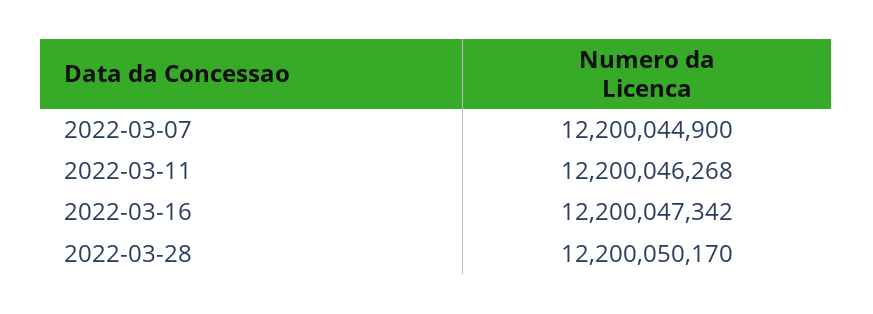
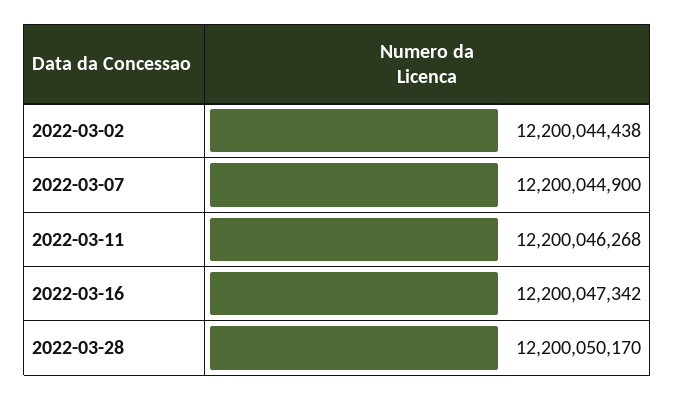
2022-03-02: none -> 12200044438

